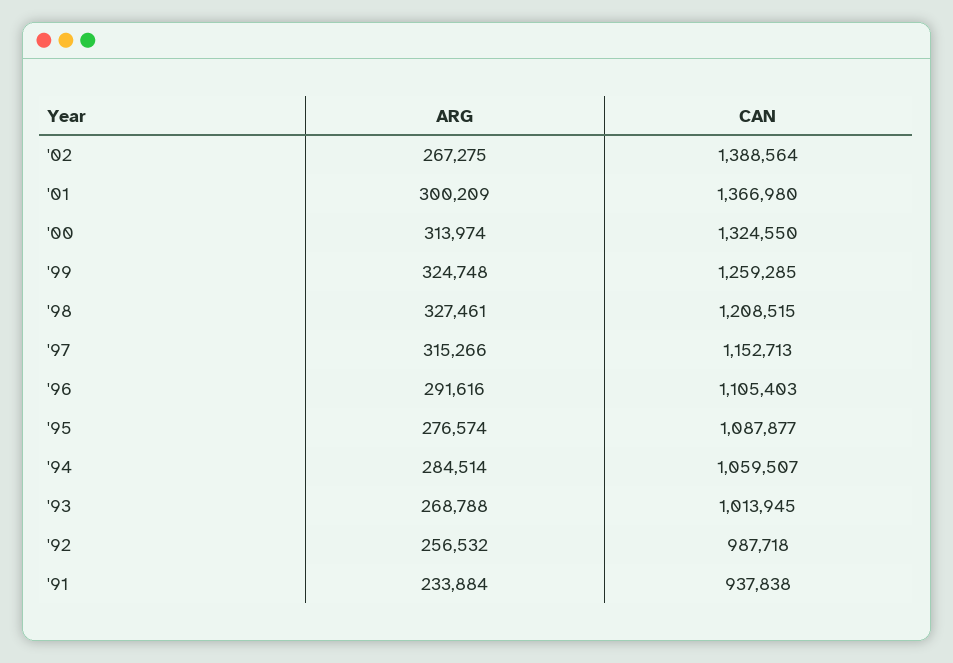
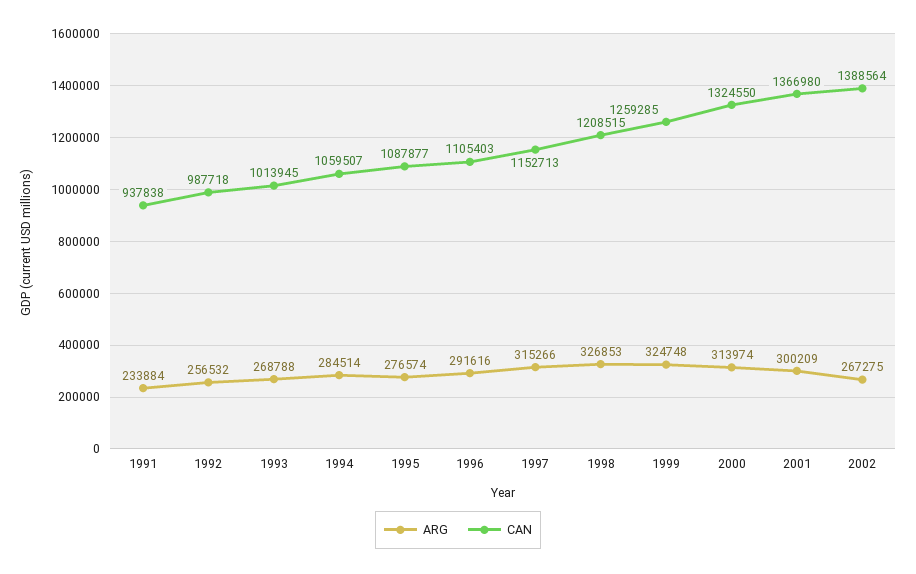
ARG, '98: 327461 -> 326853

